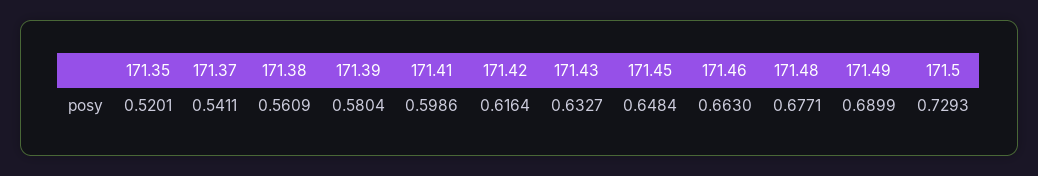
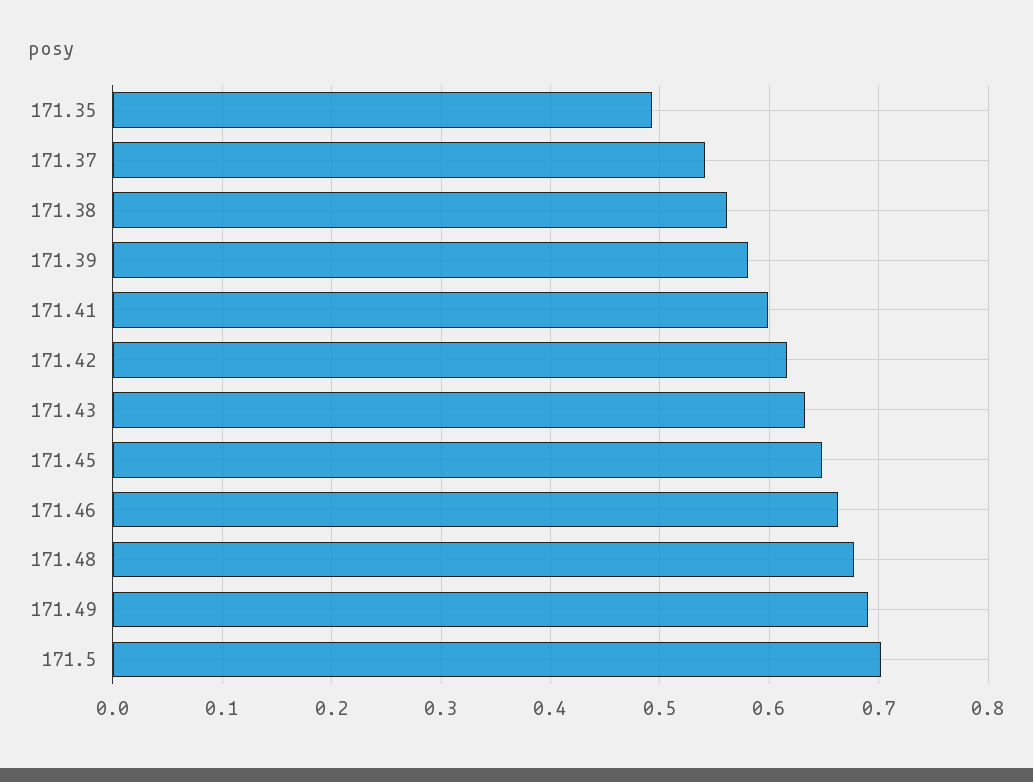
171.35: 0.5201 -> 0.49
171.5: 0.7293 -> 0.7

